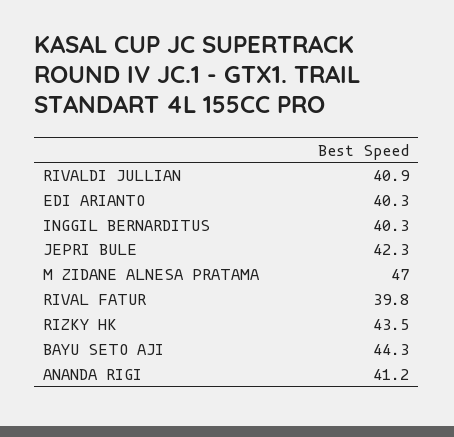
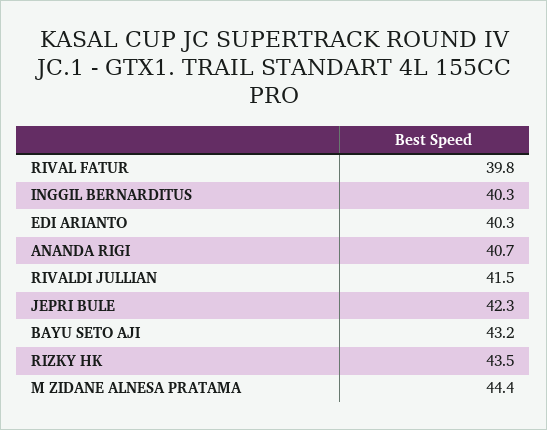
RIVALDI JULLIAN: 40.9 -> 41.5
M ZIDANE ALNESA PRATAMA: 47 -> 44.4
BAYU SETO AJI: 44.3 -> 43.2
ANANDA RIGI: 41.2 -> 40.7

